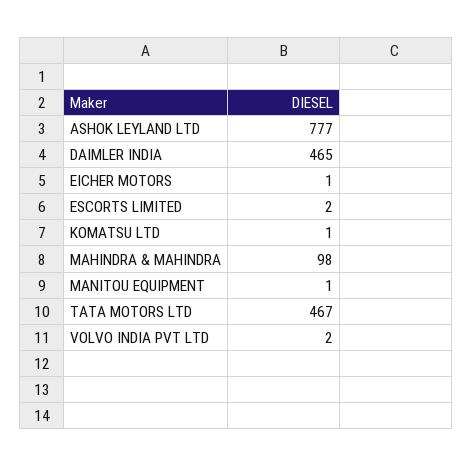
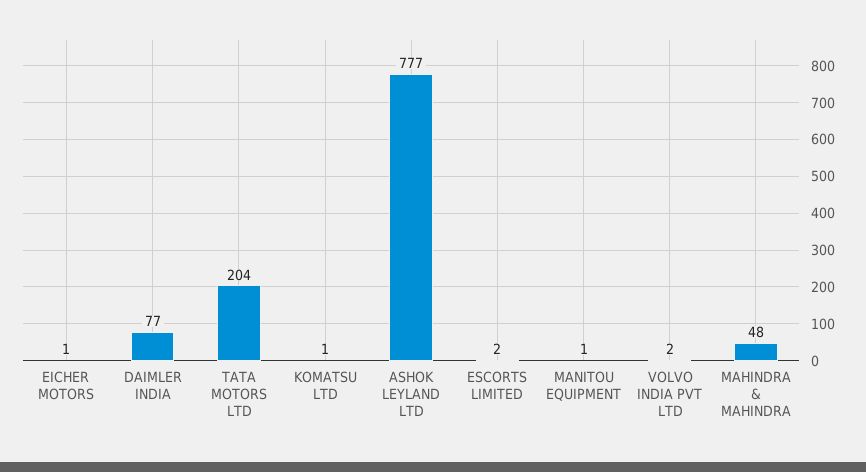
DAIMLER INDIA: 465 -> 77
MAHINDRA & MAHINDRA: 98 -> 48
TATA MOTORS LTD: 467 -> 204

